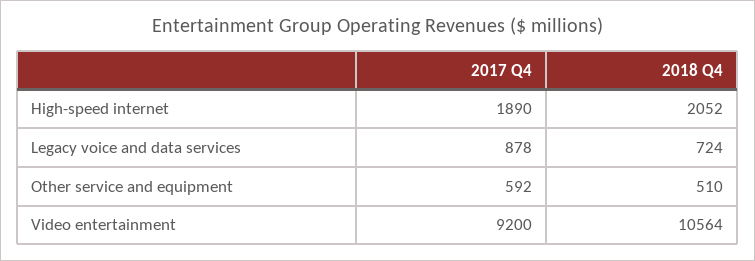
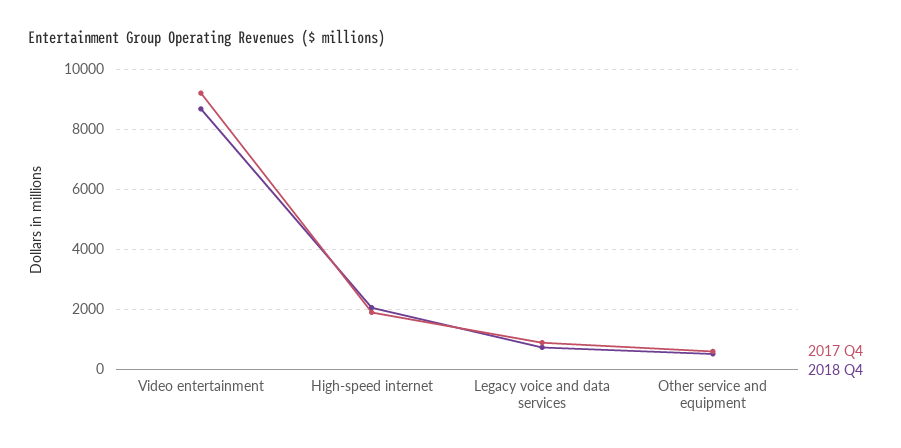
2018 Q4, Video entertainment: 10564 -> 8750

